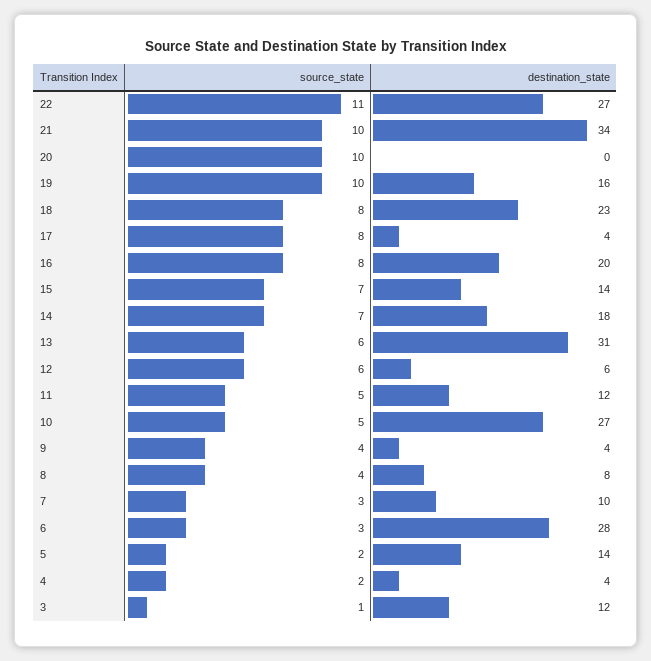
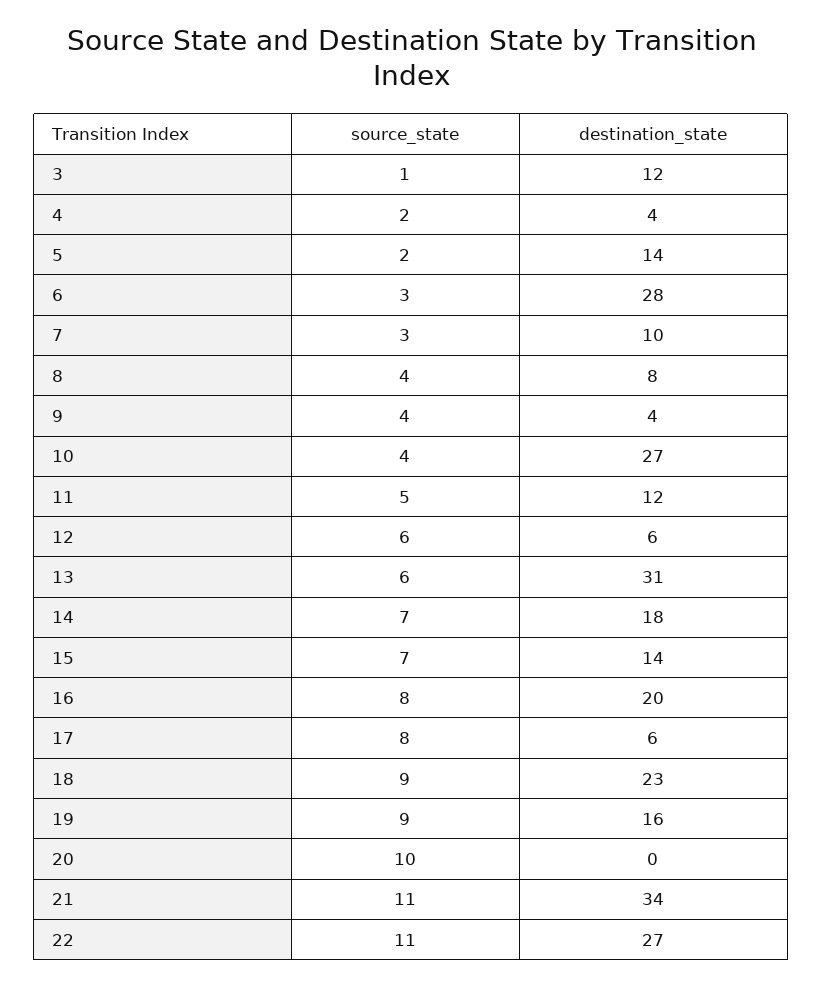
source_state, 21: 10 -> 11
source_state, 19: 10 -> 9
source_state, 18: 8 -> 9
destination_state, 17: 4 -> 6
source_state, 10: 5 -> 4

